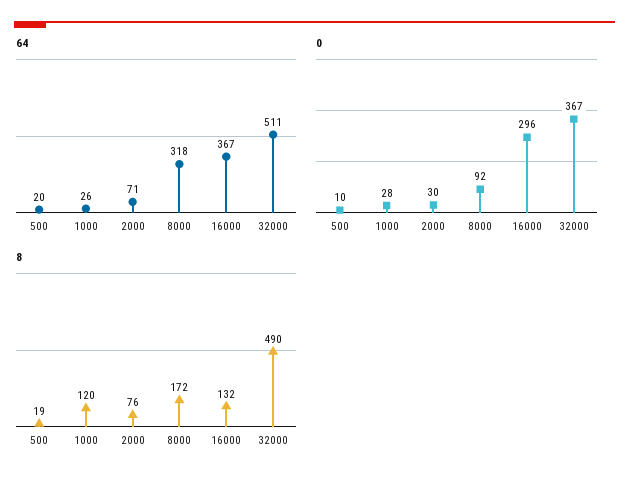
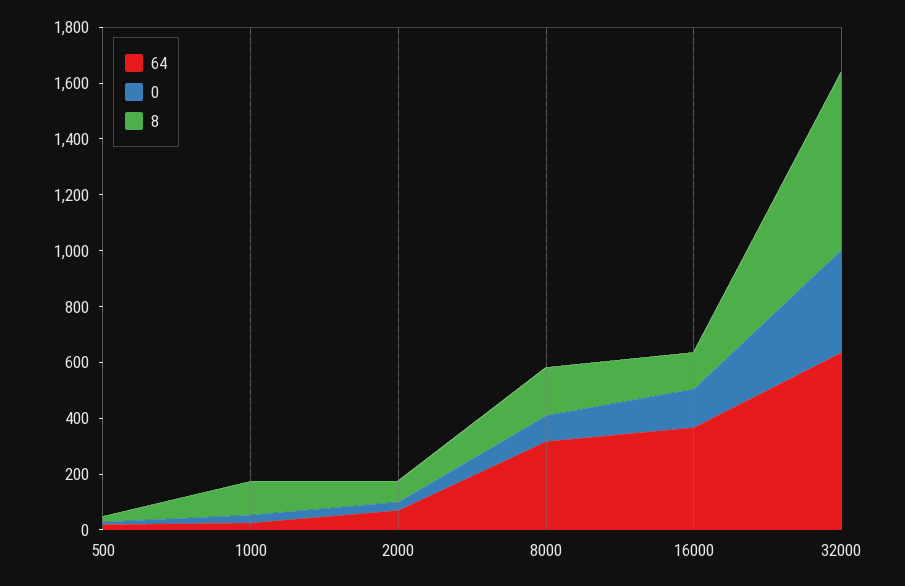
64, 32000: 511 -> 650
0, 16000: 296 -> 150
8, 32000: 490 -> 650

